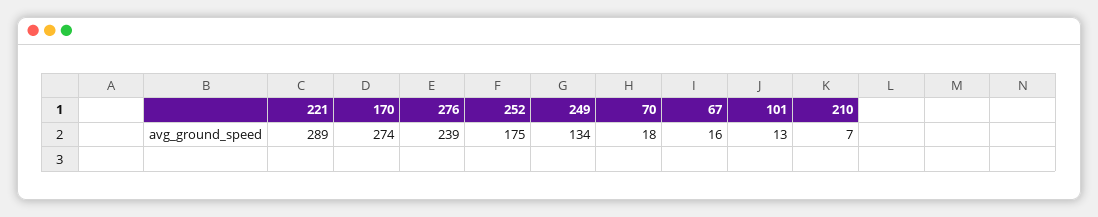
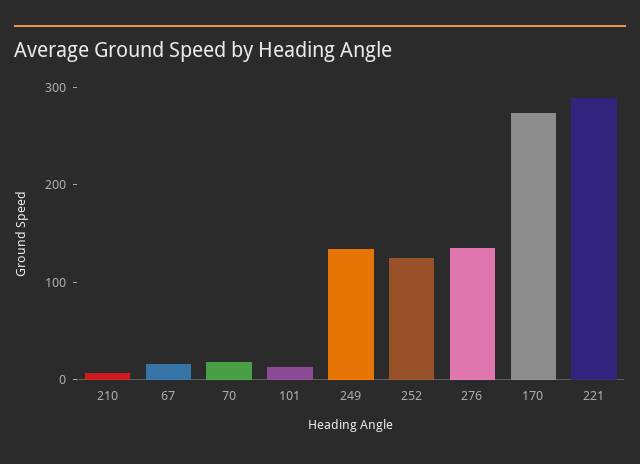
276: 239 -> 140
252: 175 -> 120

